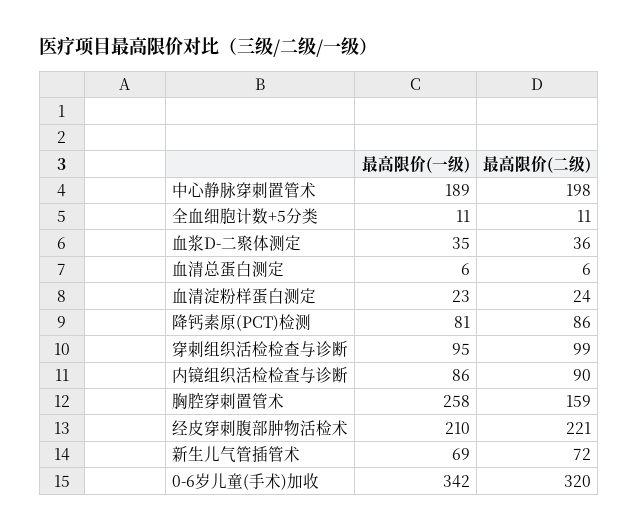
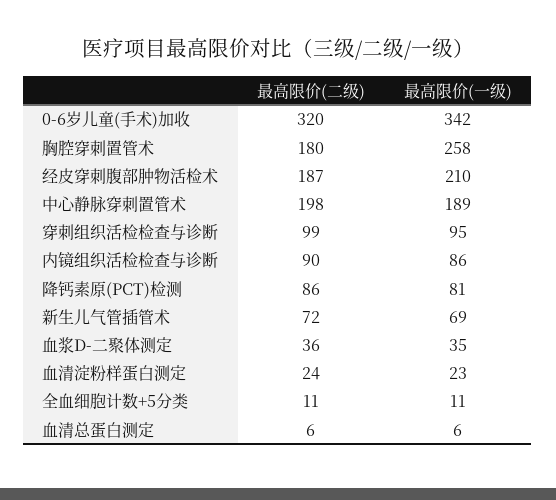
最高限价(二级), 胸腔穿刺置管术: 159 -> 180
最高限价(二级), 经皮穿刺腹部肿物活检术: 221 -> 187

